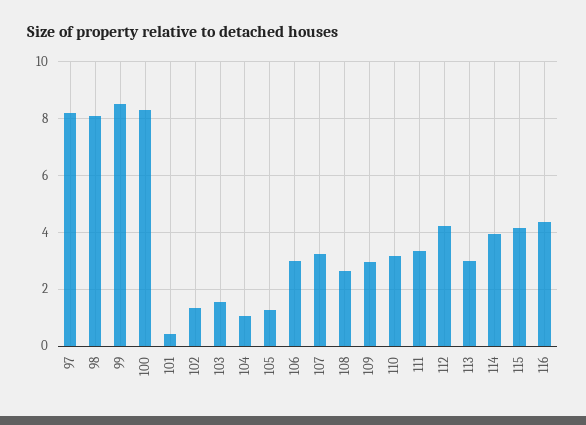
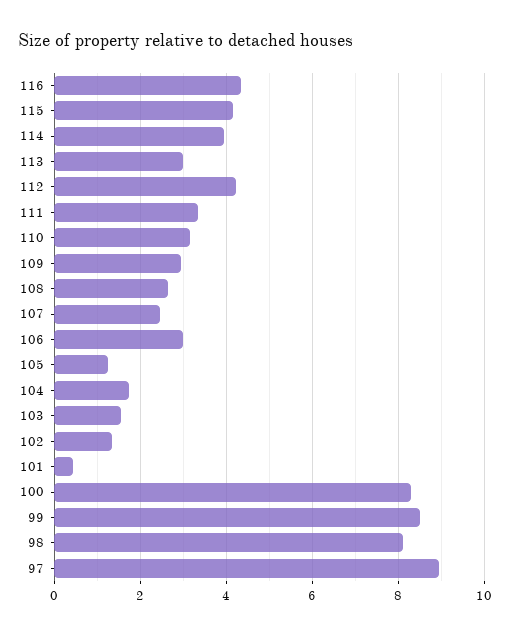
97: 8.25 -> 9
104: 1 -> 1.8
107: 3.25 -> 2.4

